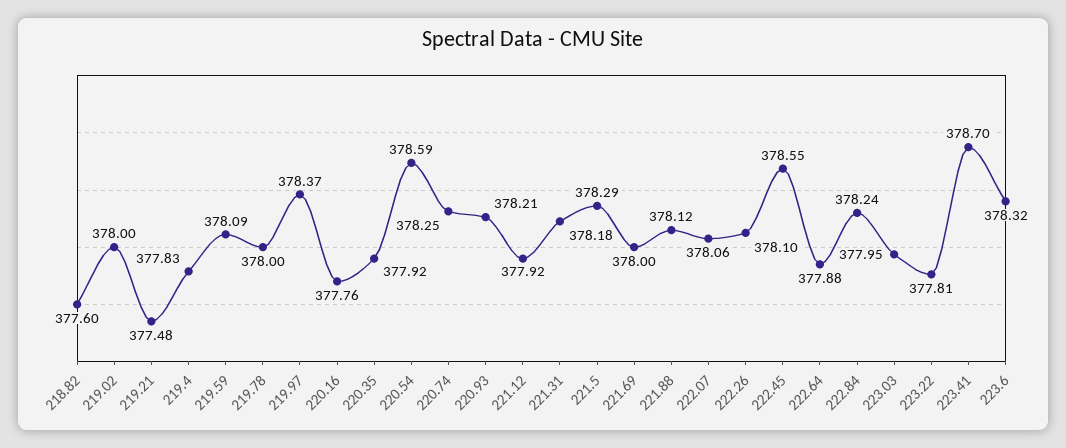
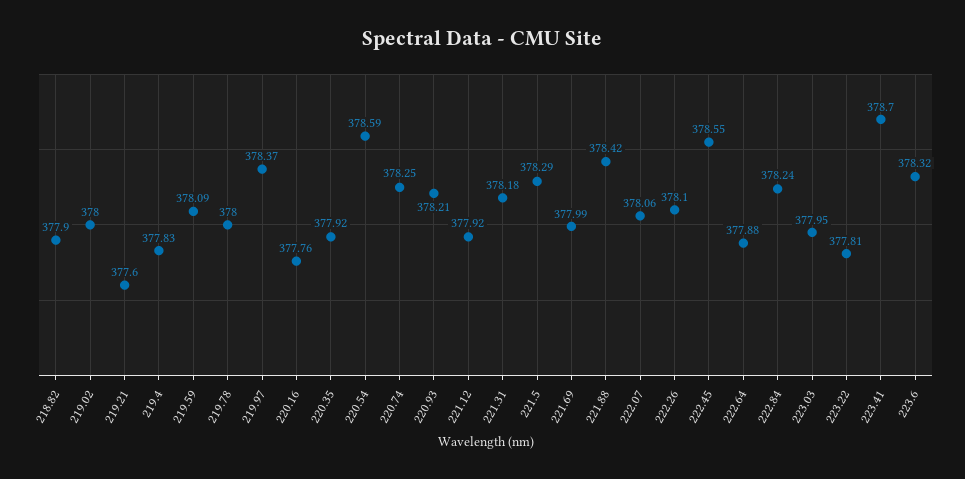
218.82: 377.6 -> 377.9
219.21: 377.48 -> 377.6
221.69: 378 -> 377.99
221.88: 378.12 -> 378.42

